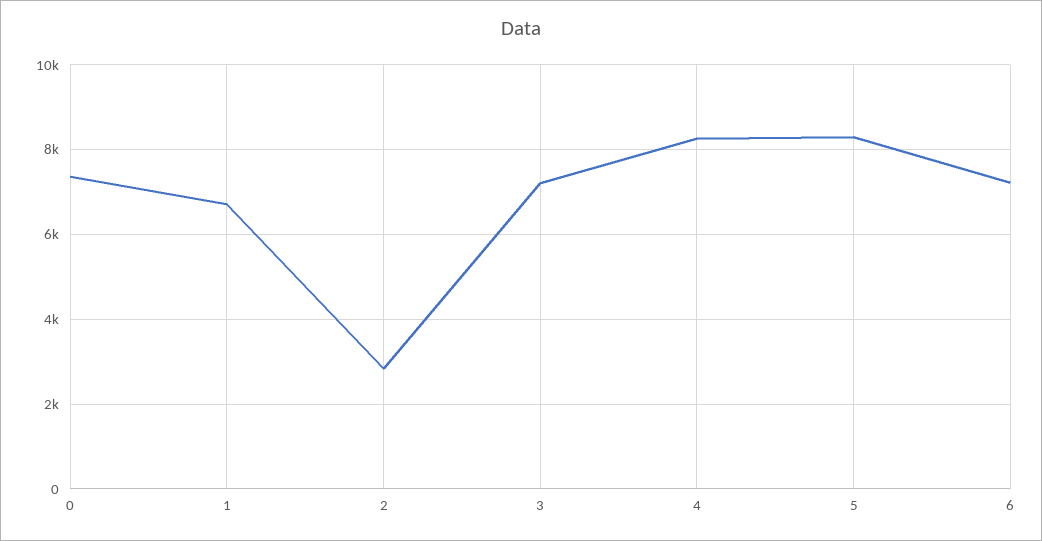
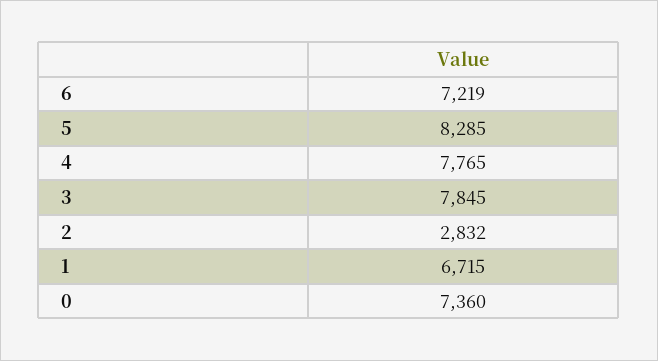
3: 7200 -> 7845
4: 8200 -> 7765

